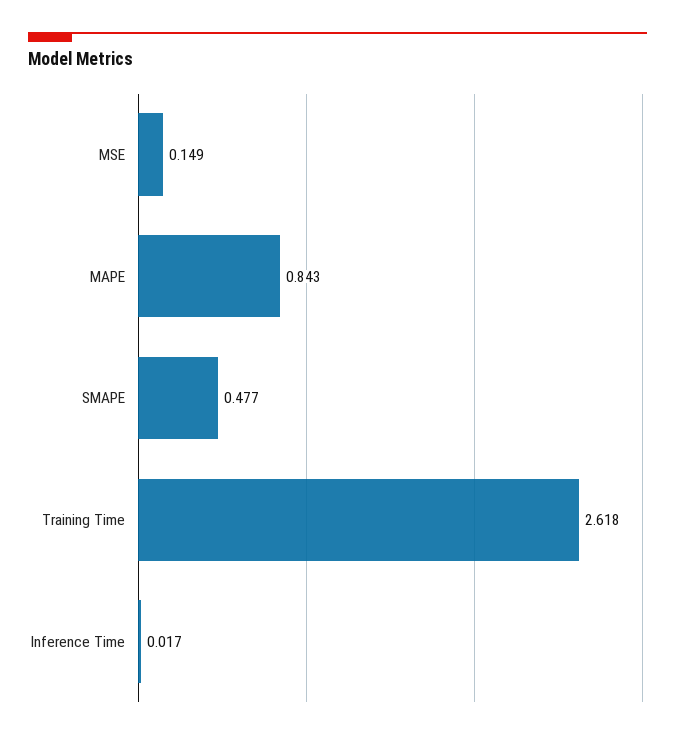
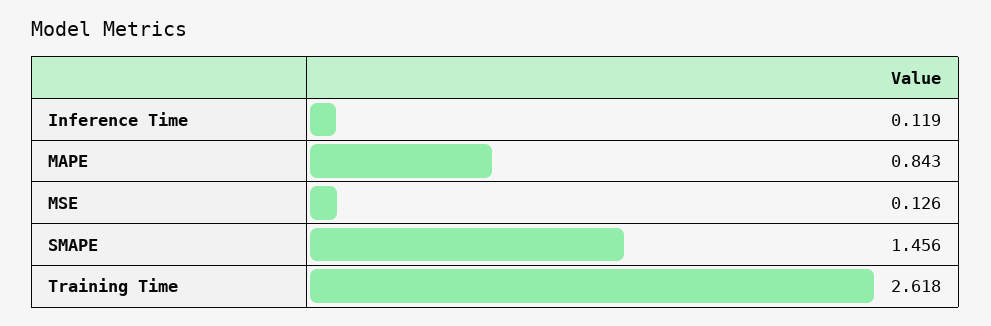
MSE: 0.149 -> 0.126
SMAPE: 0.477 -> 1.456
Inference Time: 0.017 -> 0.119

